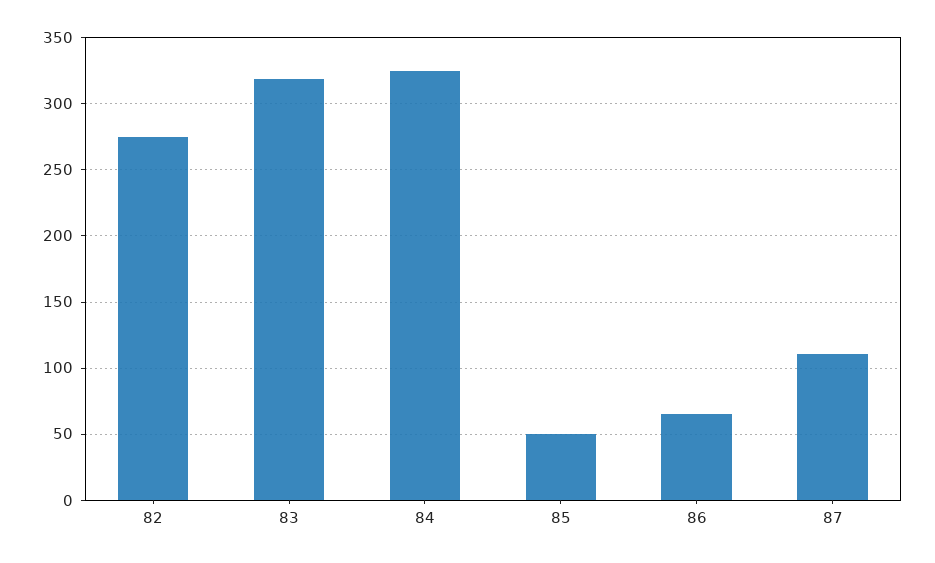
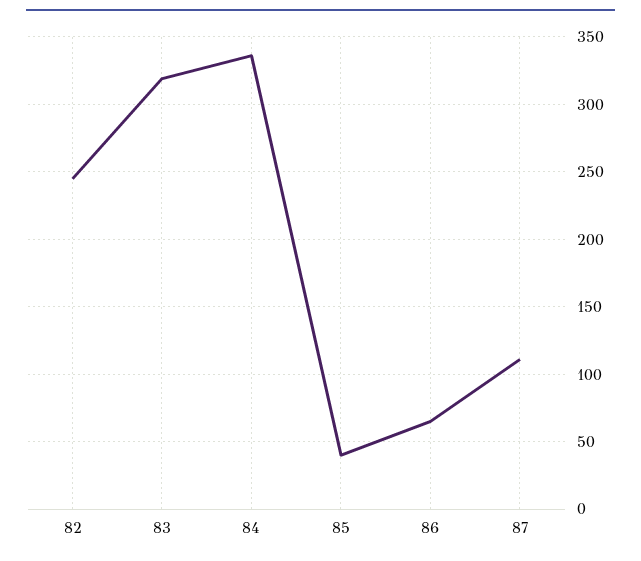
82: 275 -> 245
84: 325 -> 335
85: 50 -> 40

